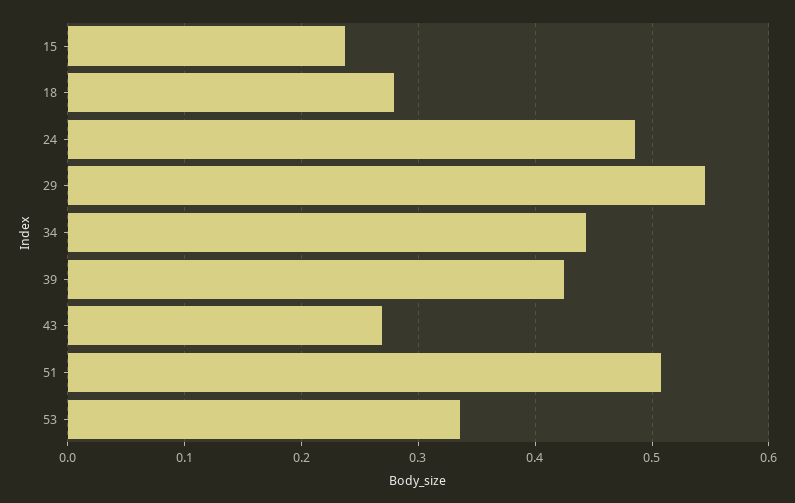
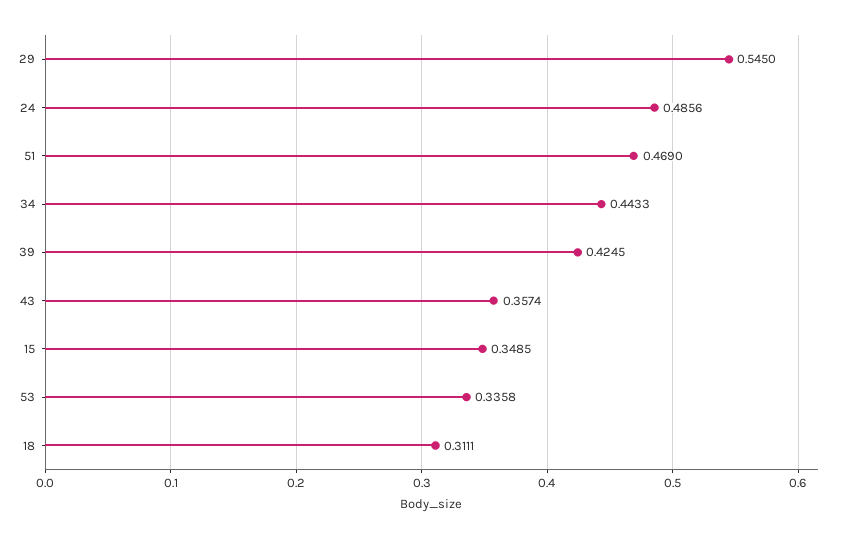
15: 0.24 -> 0.3485
18: 0.28 -> 0.3111
43: 0.27 -> 0.3574
51: 0.51 -> 0.469

